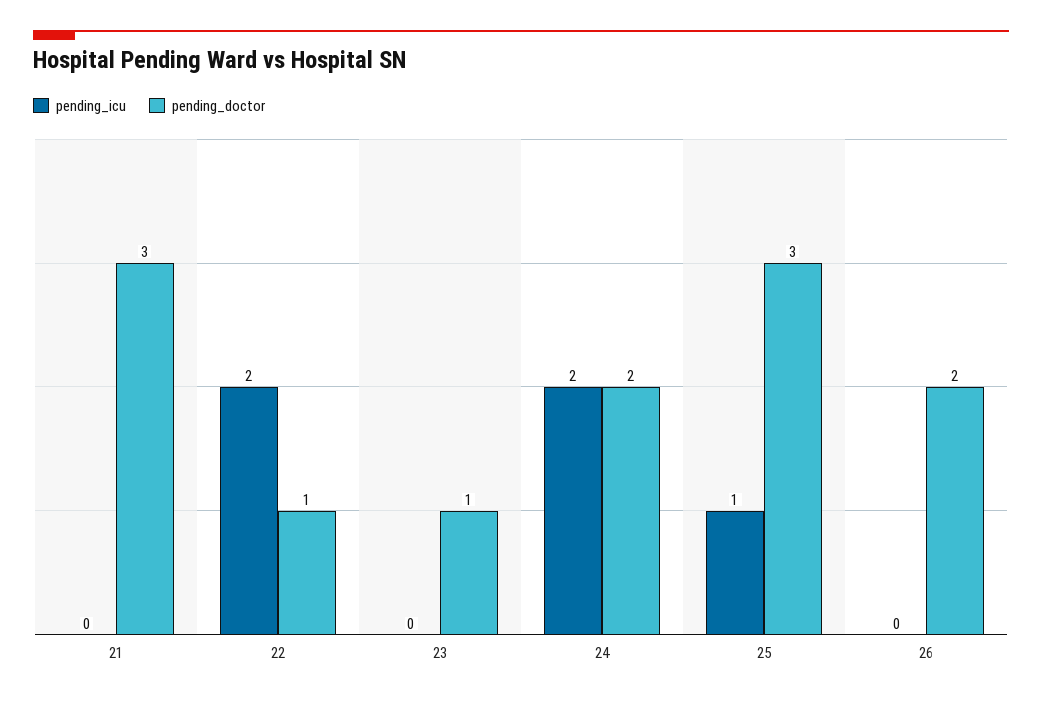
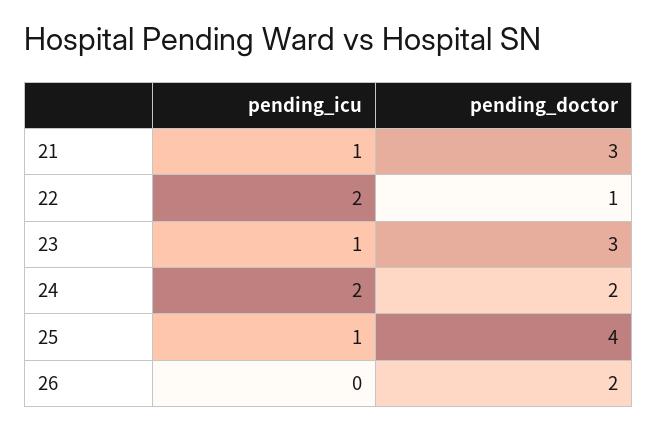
pending_icu, 21: 0 -> 1
pending_icu, 23: 0 -> 1
pending_doctor, 23: 1 -> 3
pending_doctor, 25: 3 -> 4

